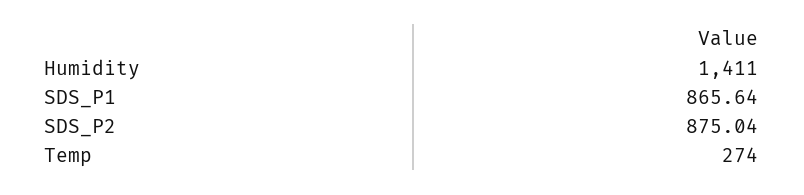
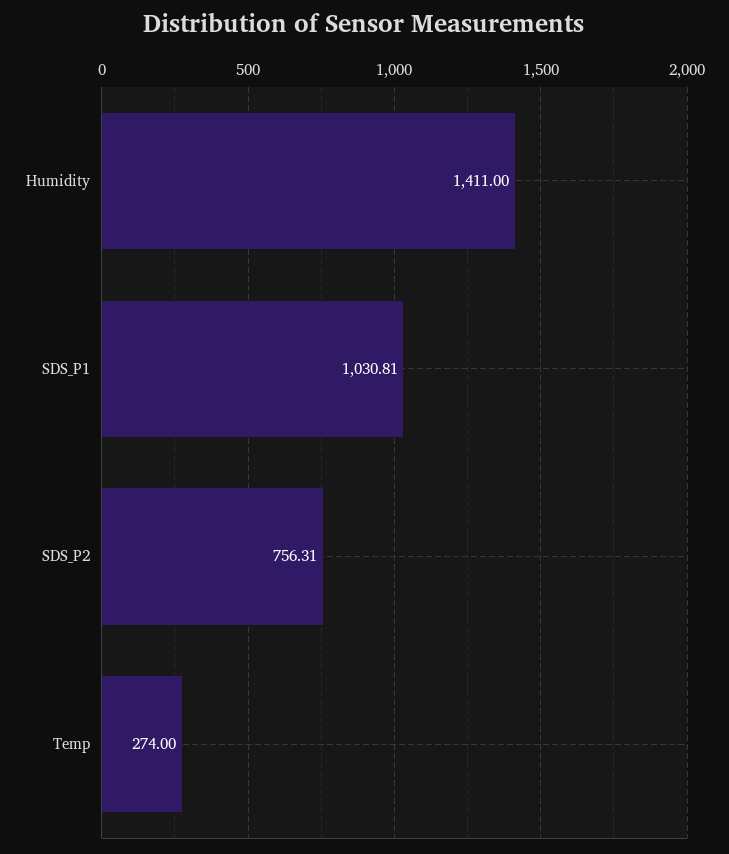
SDS_P1: 865.64 -> 1030.81
SDS_P2: 875.04 -> 756.31

